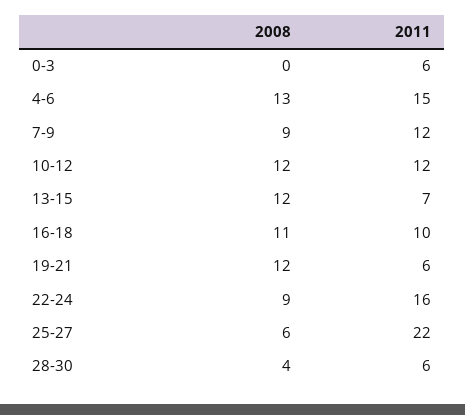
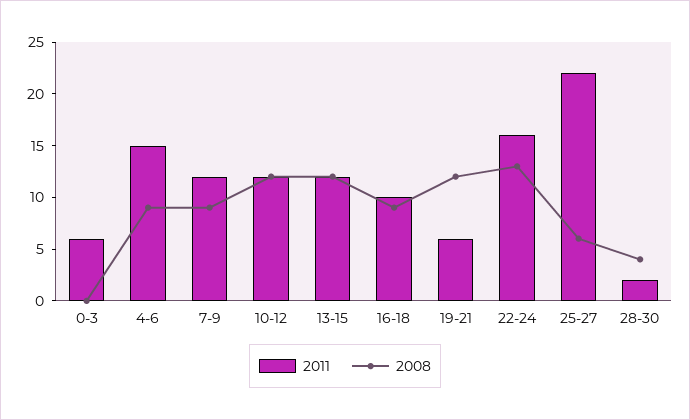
2008, 4-6: 13 -> 9
2011, 13-15: 7 -> 12
2008, 16-18: 11 -> 9
2008, 22-24: 9 -> 13
2011, 28-30: 6 -> 2

